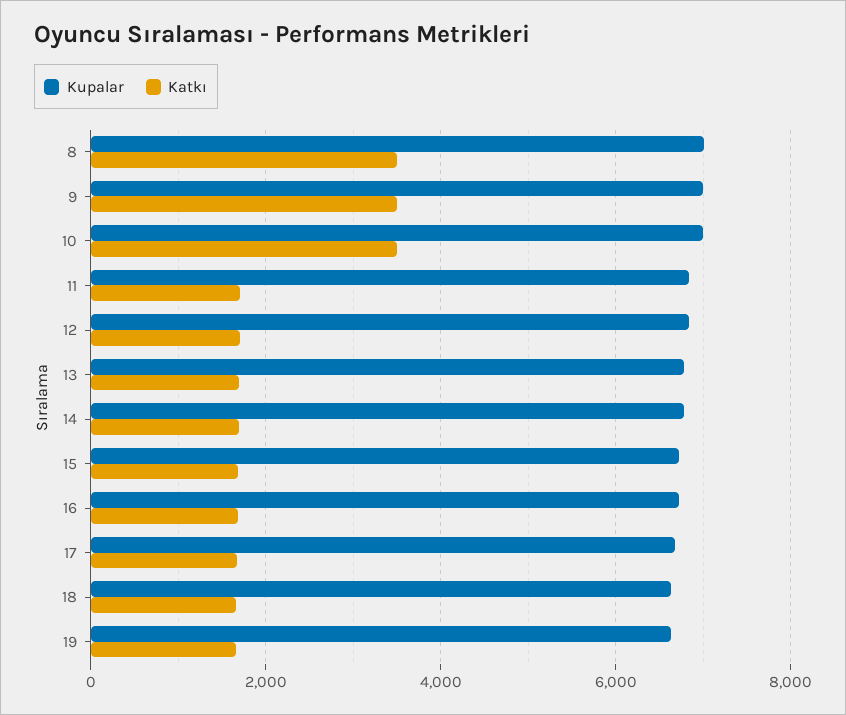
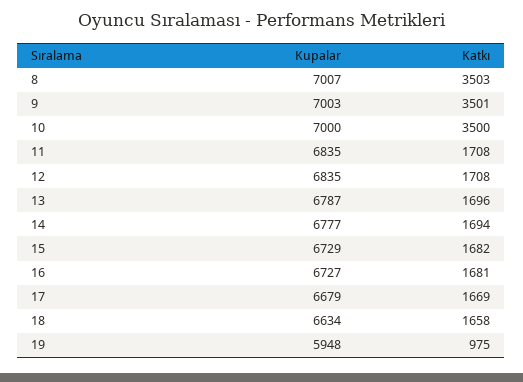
Kupalar, 19: 6600 -> 5948
Katkı, 19: 1600 -> 975

